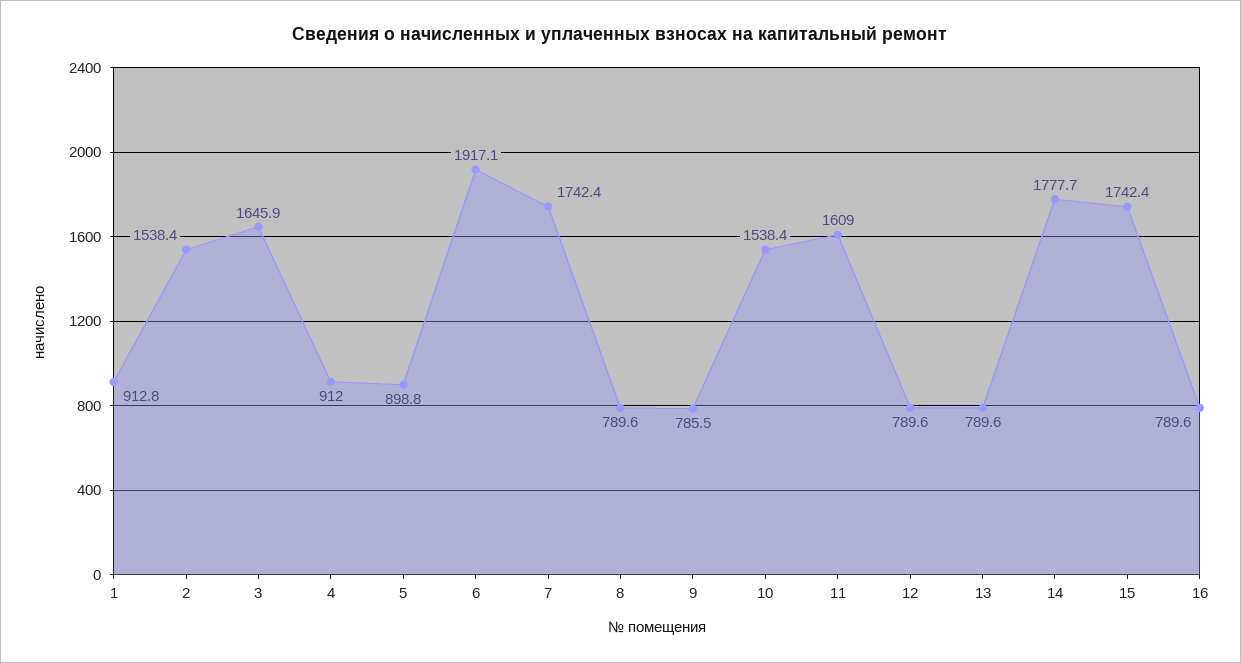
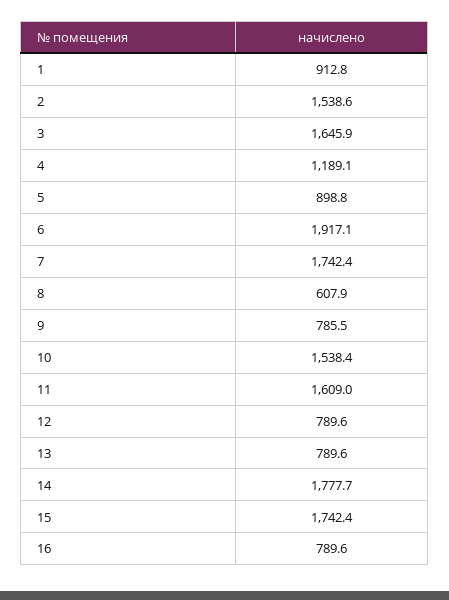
2: 1538.4 -> 1538.6
4: 912 -> 1189.1
8: 789.6 -> 607.9

